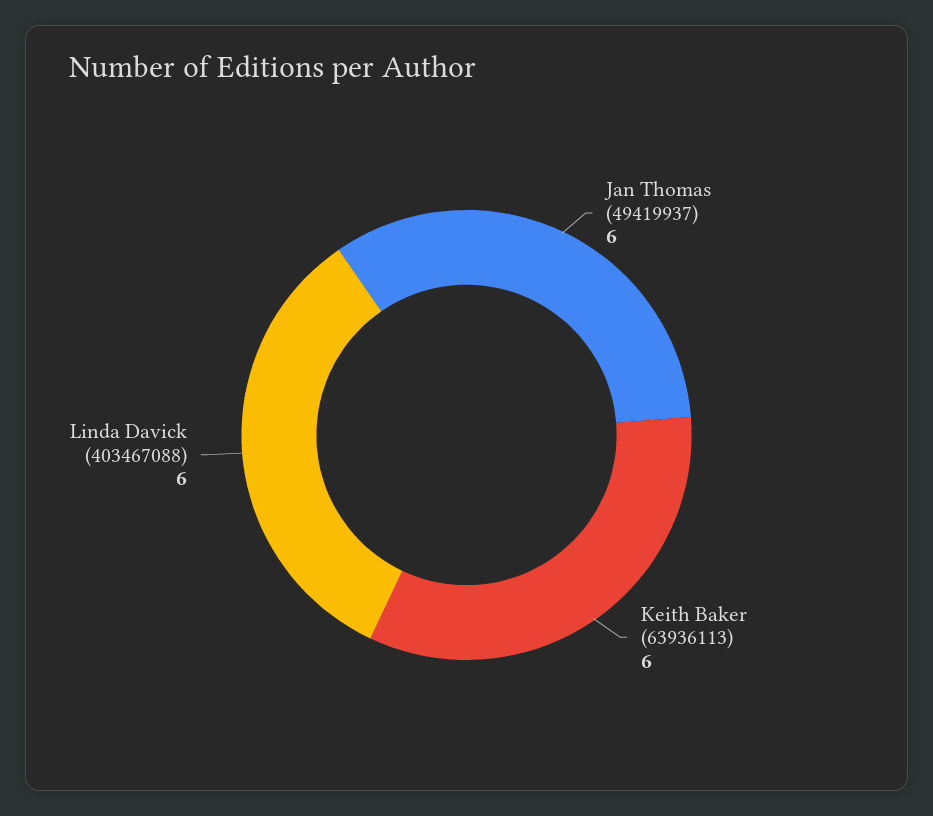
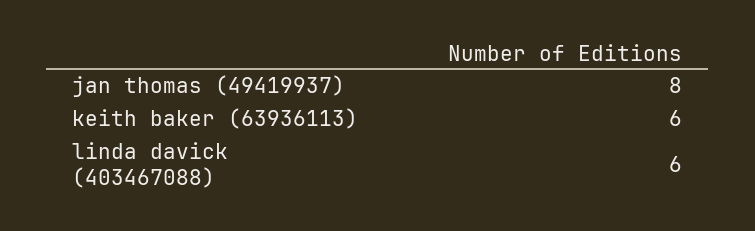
Jan Thomas (49419937): 6 -> 8

